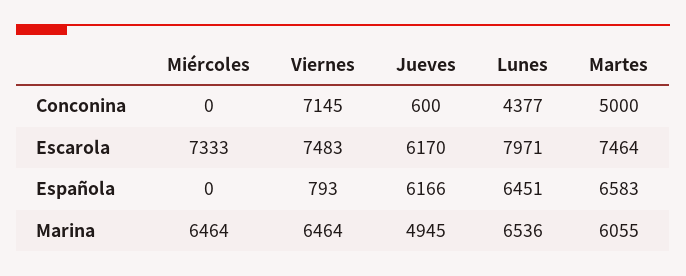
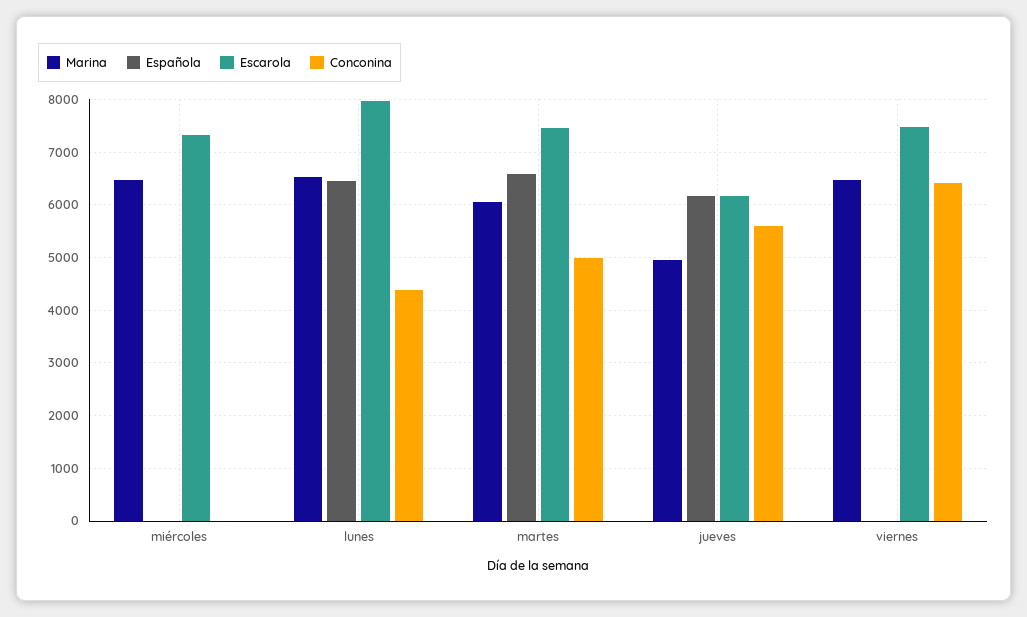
Conconina, Viernes: 7145 -> 6400
Conconina, Jueves: 600 -> 5600
Española, Viernes: 793 -> 0

